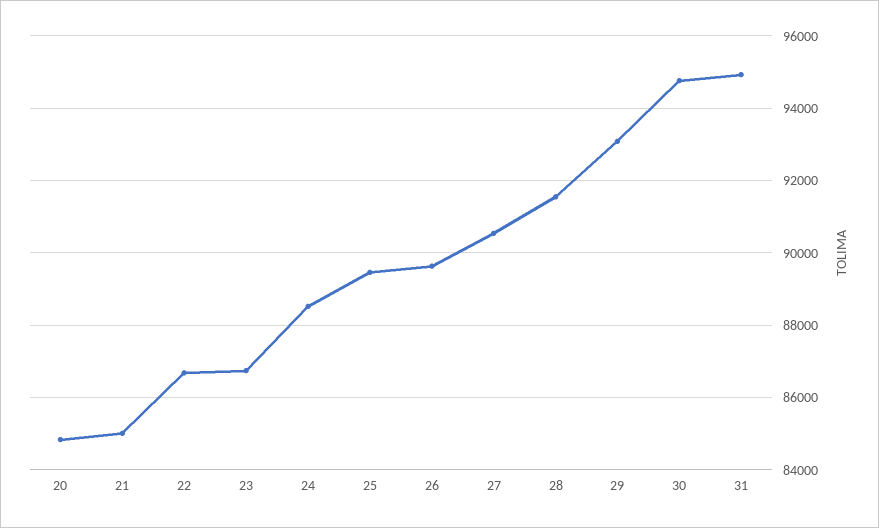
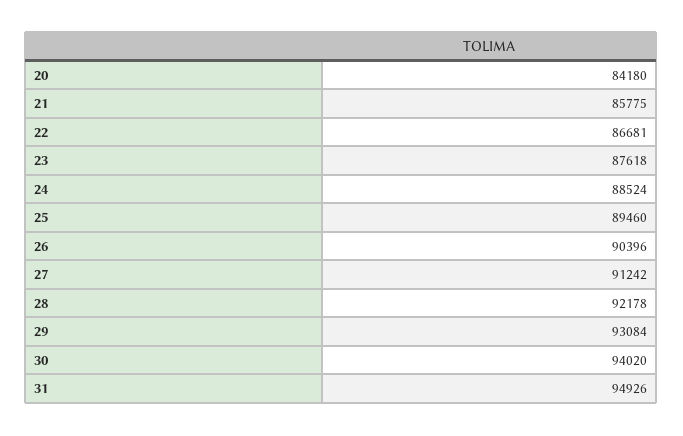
20: 84800 -> 84180
21: 85000 -> 85775
23: 86800 -> 87618
26: 89600 -> 90396
27: 90600 -> 91242
28: 91600 -> 92178
30: 94800 -> 94020

